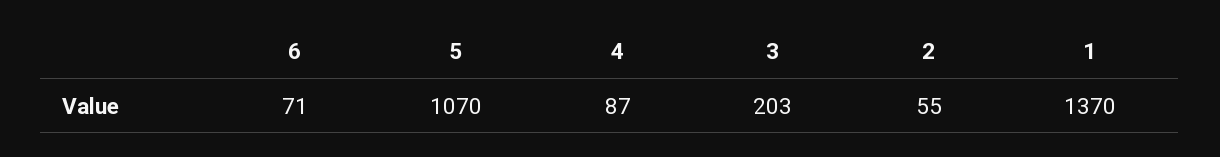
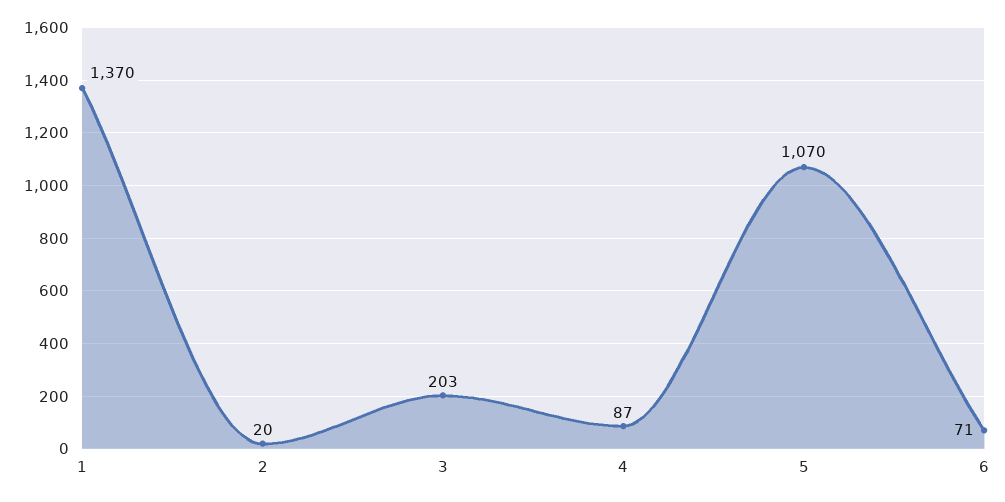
2: 55 -> 20

